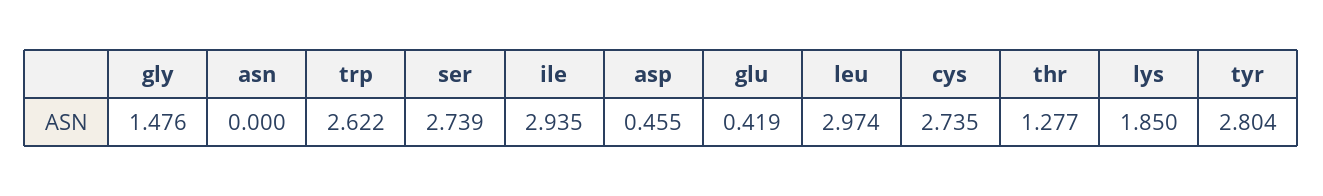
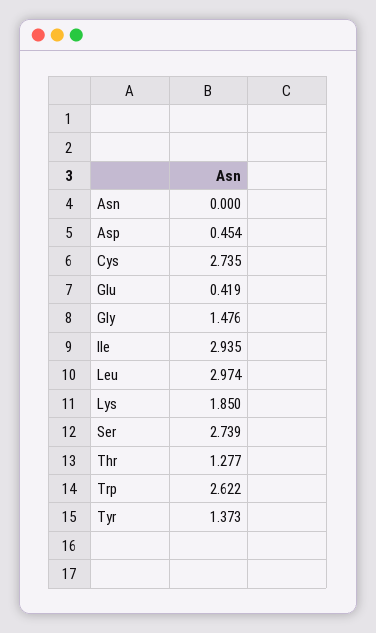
asp: 0.455 -> 0.454
tyr: 2.804 -> 1.373

